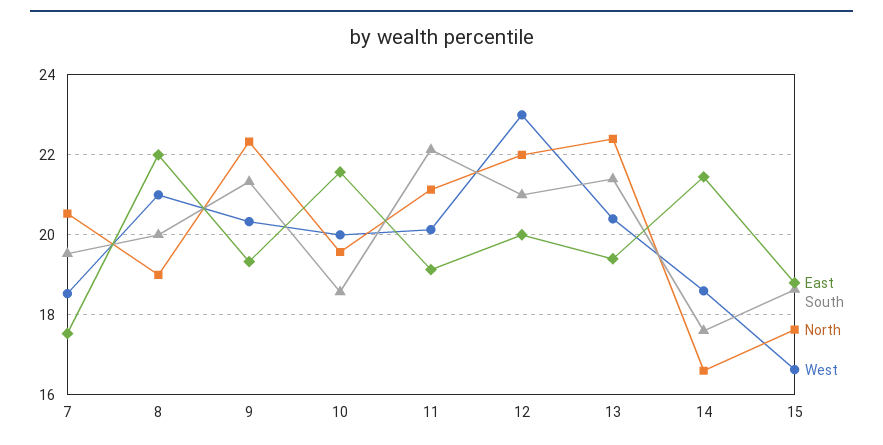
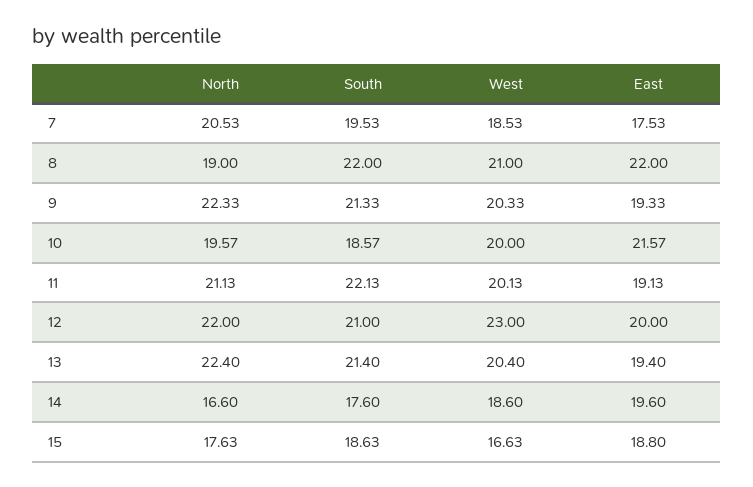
South, 8: 20 -> 22
East, 14: 21.4 -> 19.6

